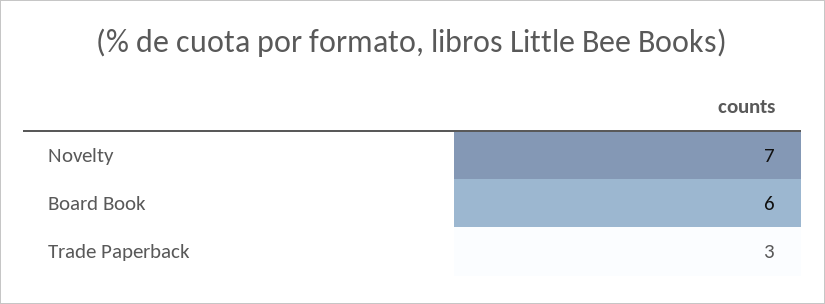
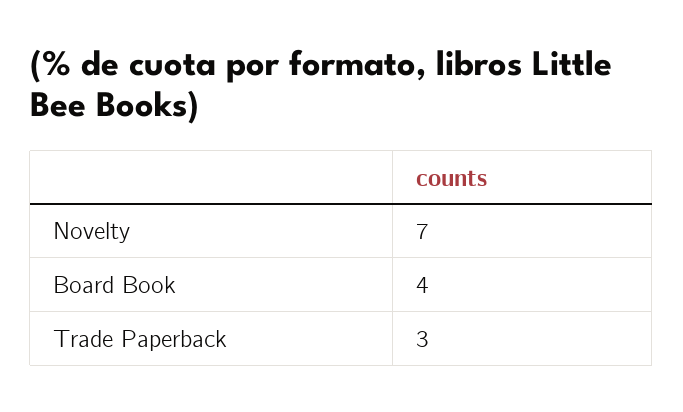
Board Book: 6 -> 4

